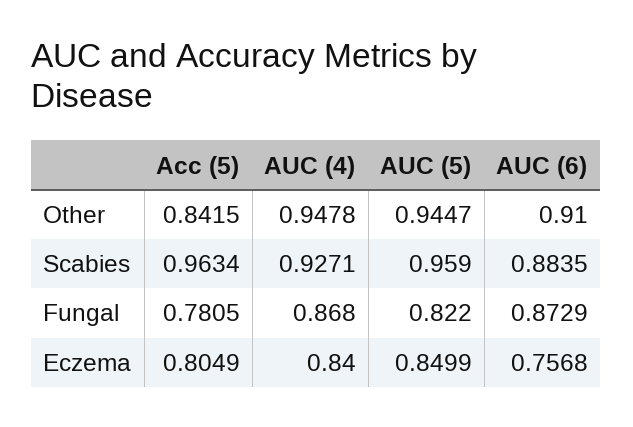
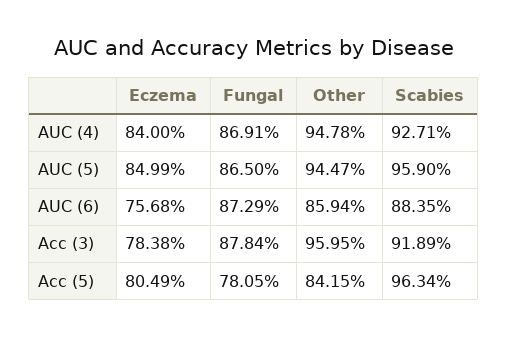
AUC (6), Other: 0.91 -> 0.8594
AUC (4), Fungal: 0.868 -> 0.8691
AUC (5), Fungal: 0.822 -> 0.865
Acc (3), Eczema: none -> 0.7838
Acc (3), Fungal: none -> 0.8784
Acc (3), Other: none -> 0.9595
Acc (3), Scabies: none -> 0.9189

